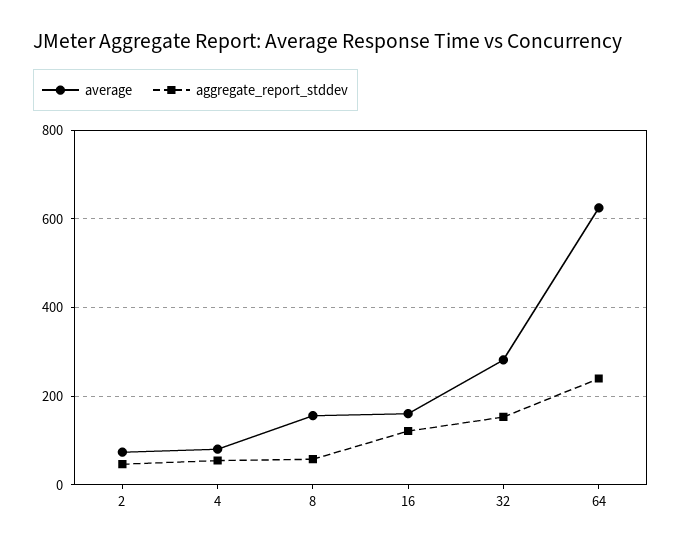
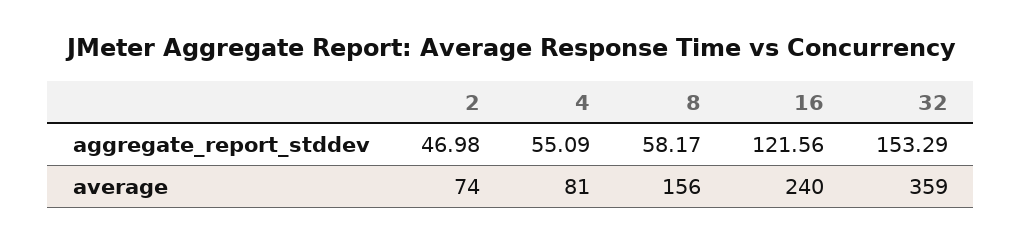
average, 16: 160 -> 240
average, 32: 280 -> 359
average, 64: 620 -> none
aggregate_report_stddev, 64: 240 -> none

